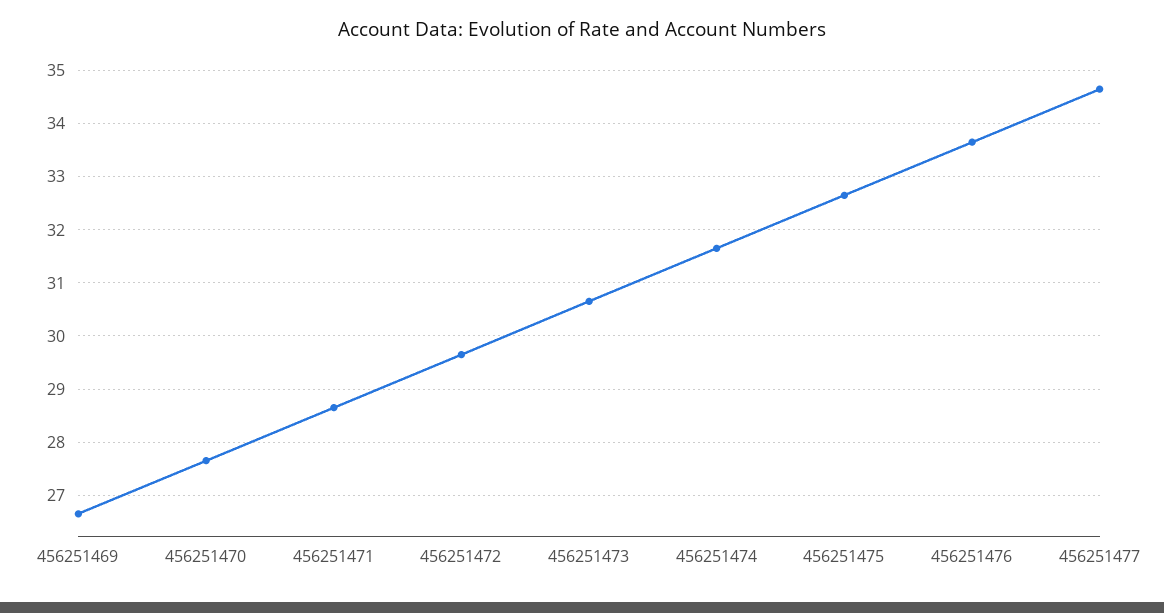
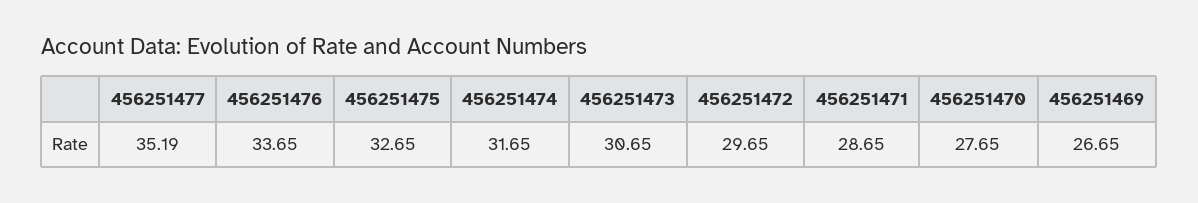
456251477: 34.6 -> 35.19

